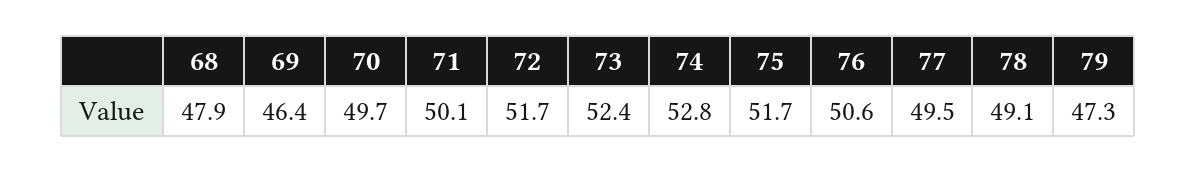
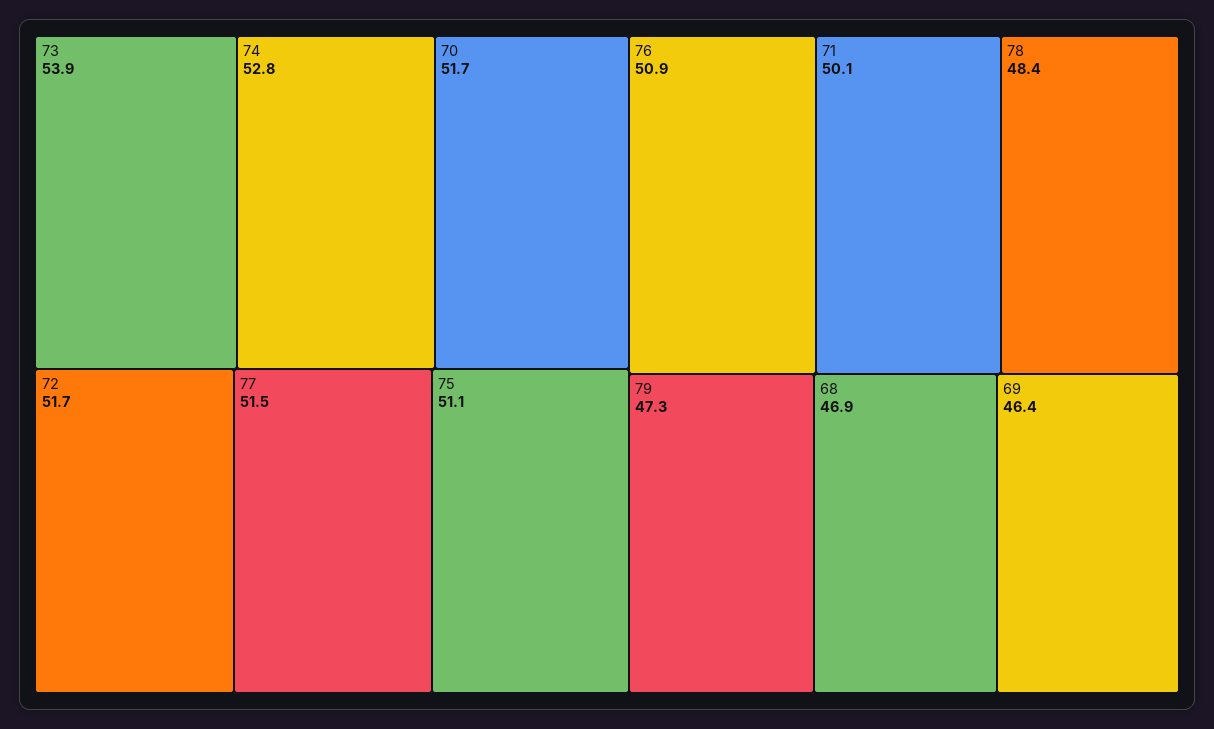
68: 47.9 -> 46.9
70: 49.7 -> 51.7
73: 52.4 -> 53.9
75: 51.7 -> 51.1
76: 50.6 -> 50.9
77: 49.5 -> 51.5
78: 49.1 -> 48.4

